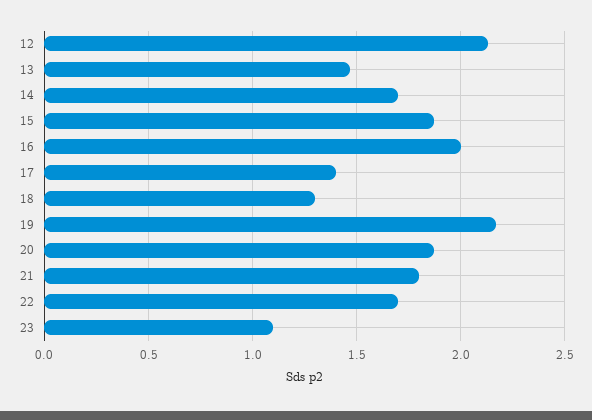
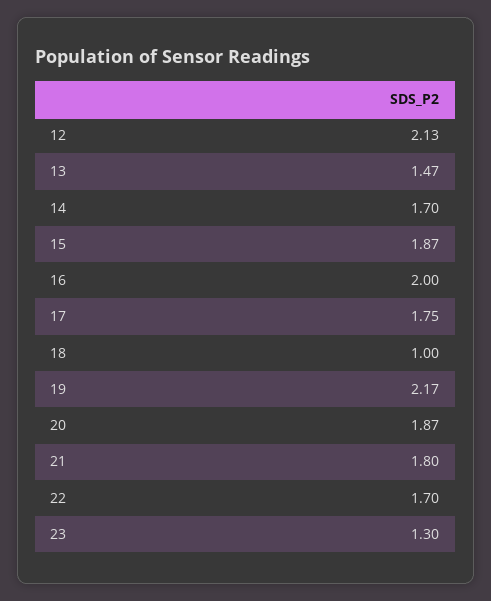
17: 1.4 -> 1.75
18: 1.3 -> 1
23: 1.1 -> 1.3

